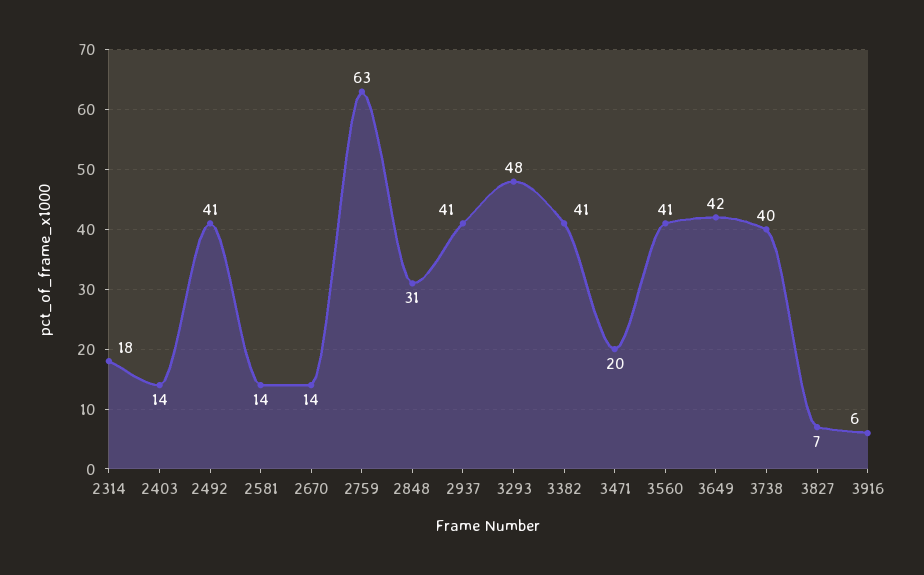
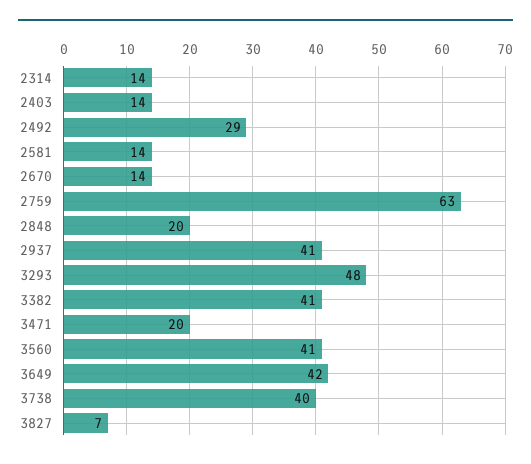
2314: 18 -> 14
2492: 41 -> 29
2848: 31 -> 20
3916: 6 -> none

